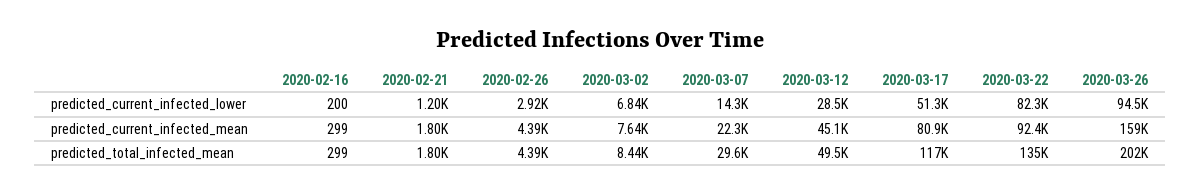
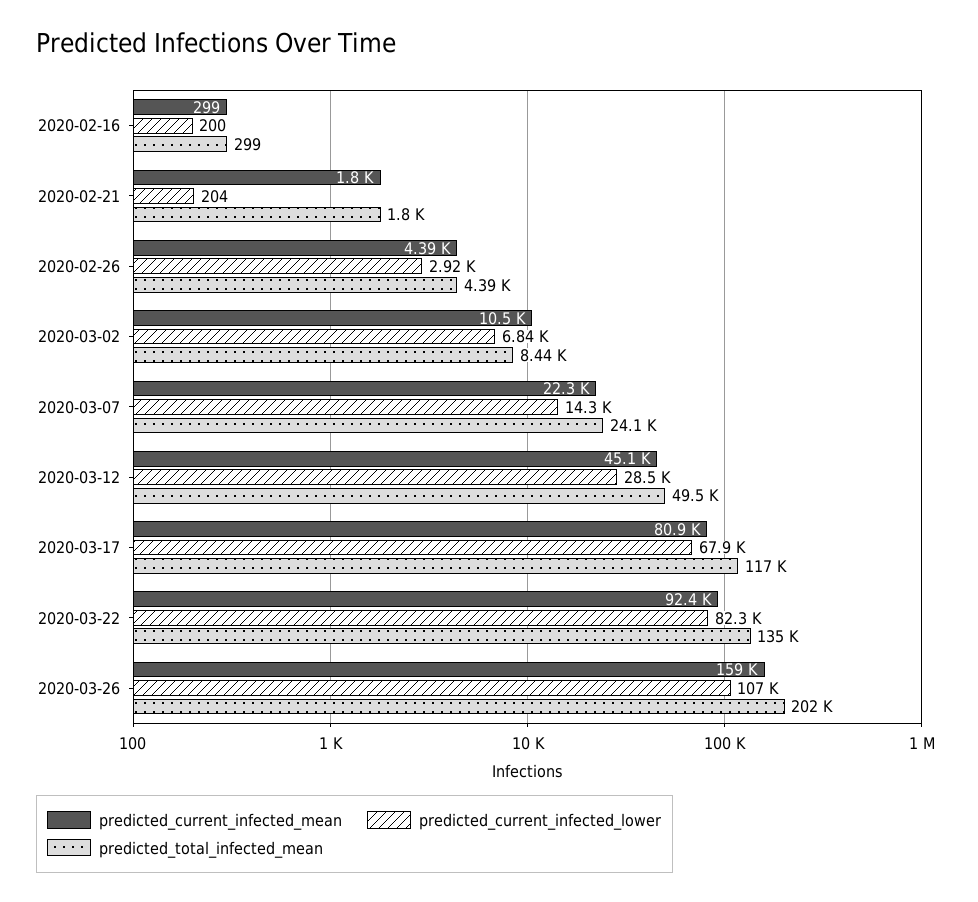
predicted_current_infected_lower, 2020-02-21: 1200 -> 204
predicted_current_infected_lower, 2020-03-17: 51300 -> 67900
predicted_current_infected_lower, 2020-03-26: 94500 -> 107000
predicted_current_infected_mean, 2020-03-02: 7640 -> 10500
predicted_total_infected_mean, 2020-03-07: 29600 -> 24100

